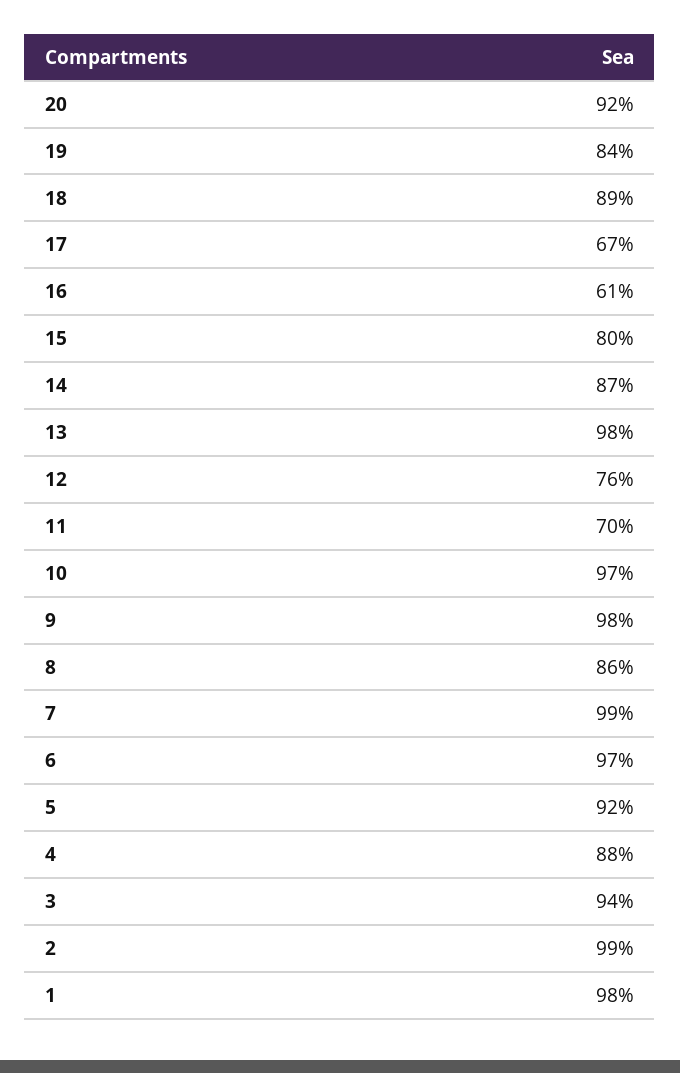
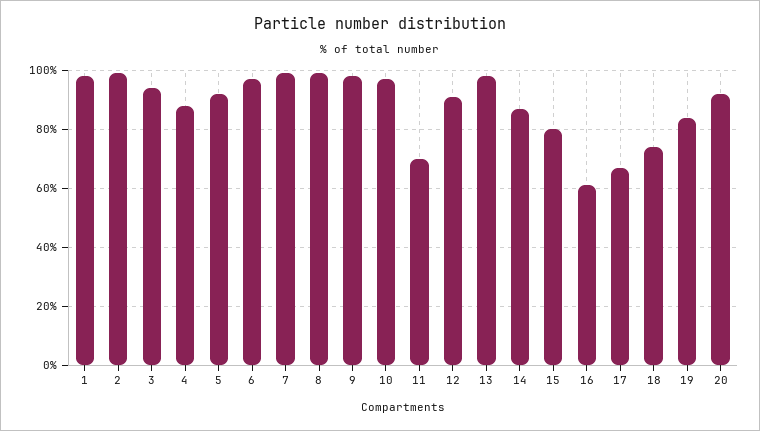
18: 89 -> 75
12: 76 -> 90
8: 86 -> 100

